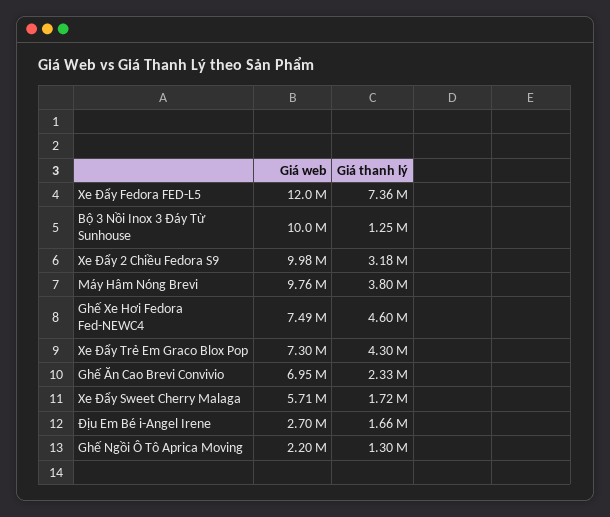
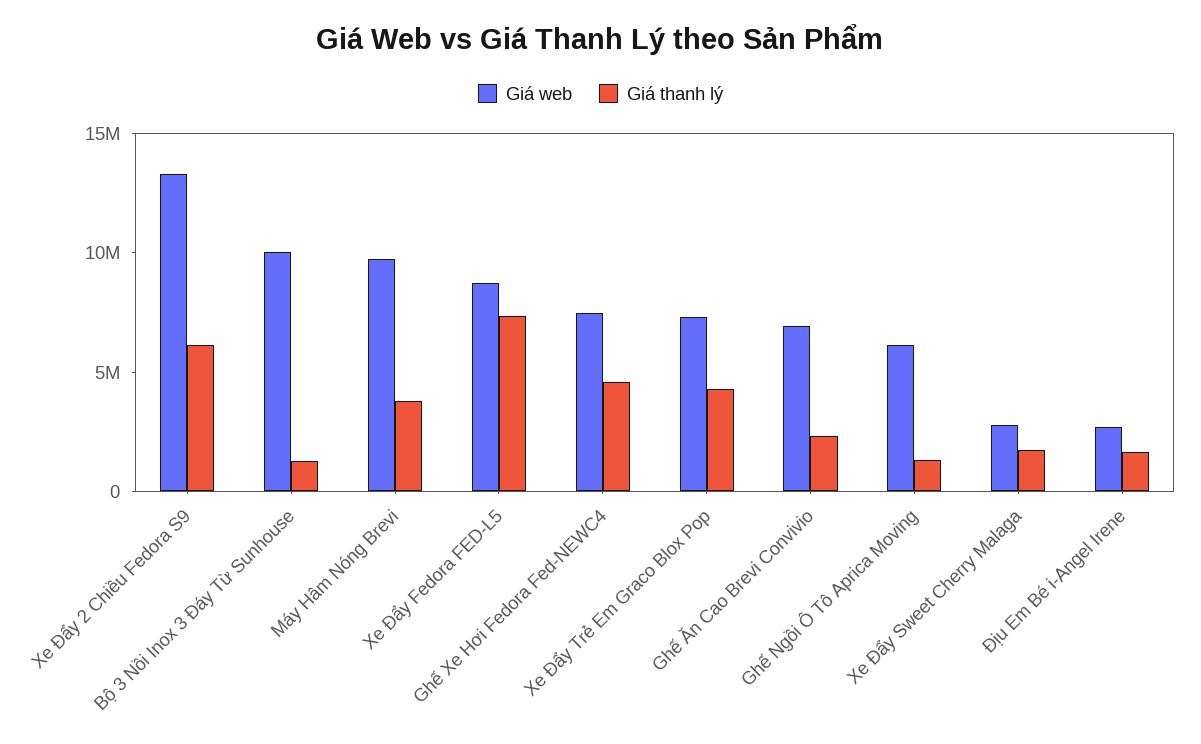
Giá web, Xe Đẩy Fedora FED-L5: 12000000 -> 9000000
Giá web, Xe Đẩy 2 Chiều Fedora S9: 9980000 -> 13000000
Giá thanh lý, Xe Đẩy 2 Chiều Fedora S9: 3180000 -> 6000000
Giá web, Xe Đẩy Sweet Cherry Malaga: 5710000 -> 3000000
Giá web, Ghế Ngồi Ô Tô Aprica Moving: 2200000 -> 6000000

